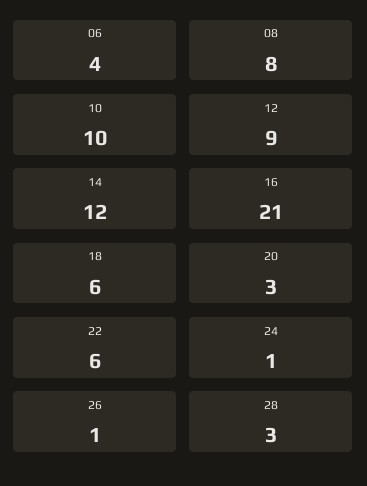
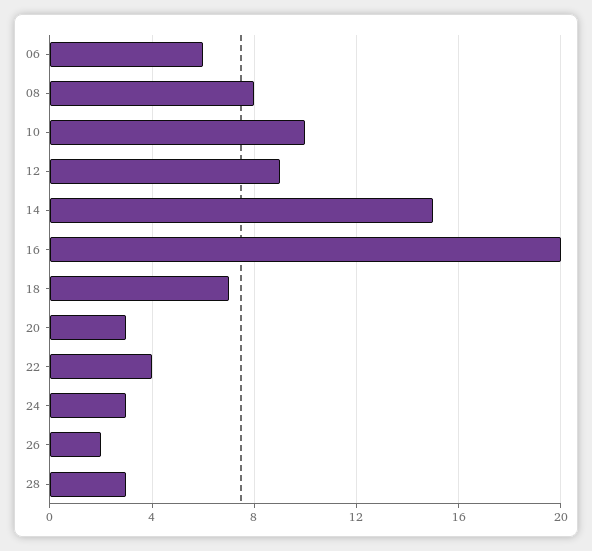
06: 4 -> 6
14: 12 -> 15
16: 21 -> 20
18: 6 -> 7
22: 6 -> 4
24: 1 -> 3
26: 1 -> 2

